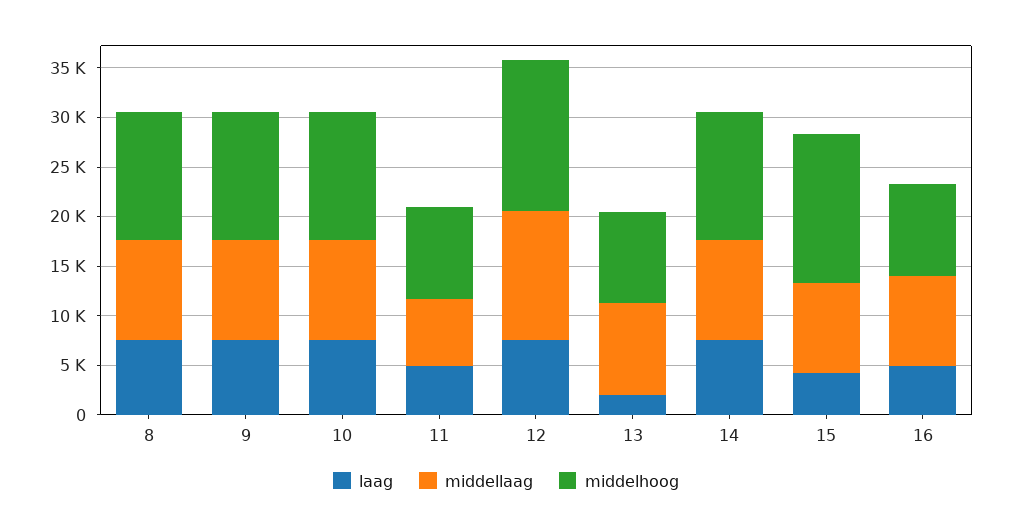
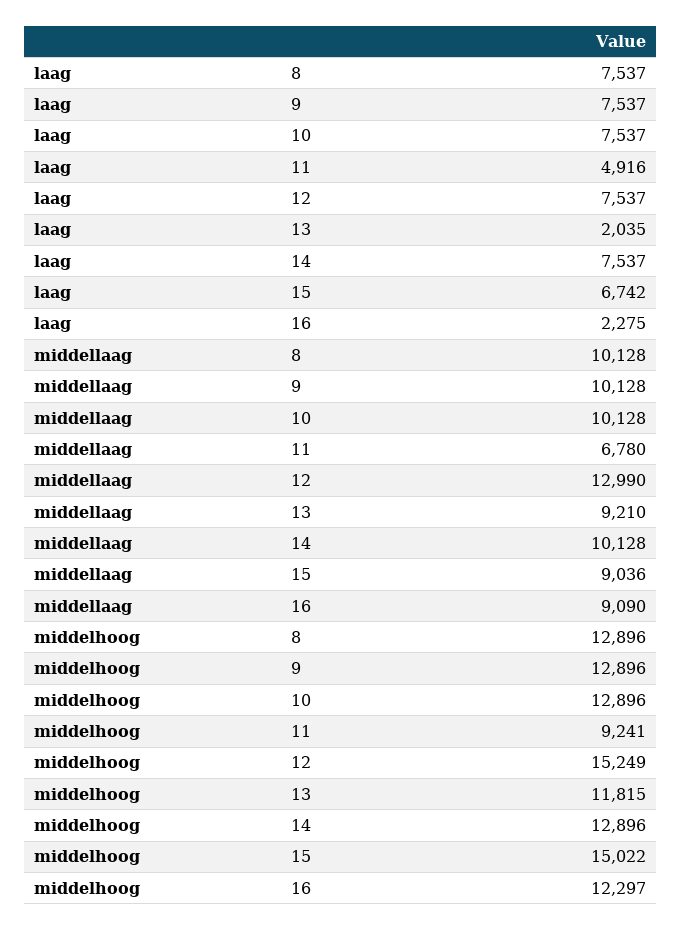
middelhoog, 13: 9000 -> 11815
laag, 15: 4000 -> 6742
laag, 16: 5000 -> 2275
middelhoog, 16: 9000 -> 12297

